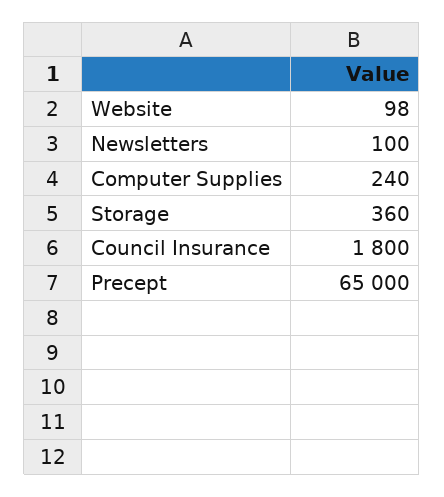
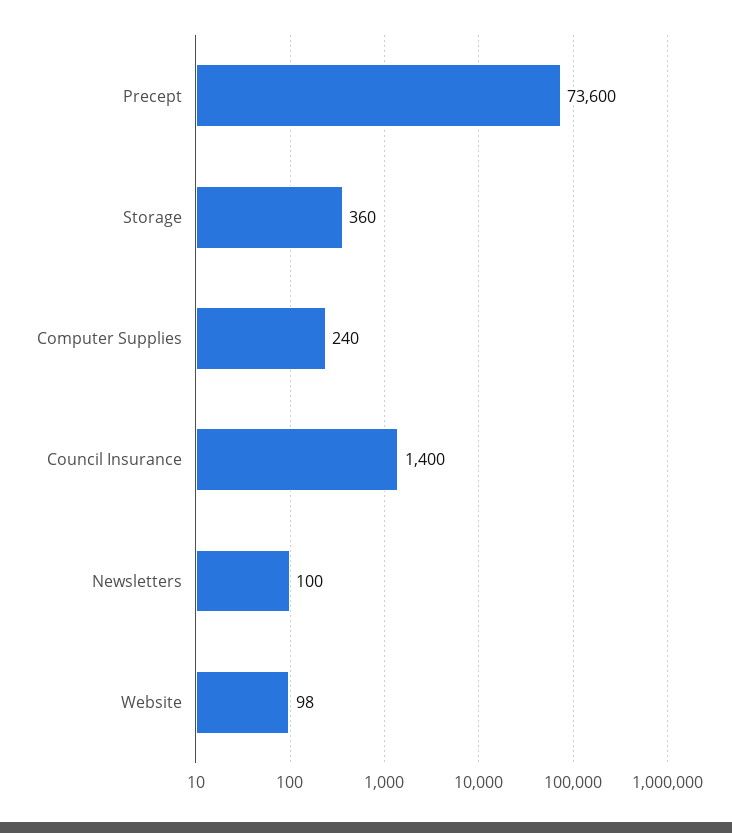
Council Insurance: 1800 -> 1400
Precept: 65000 -> 73600

